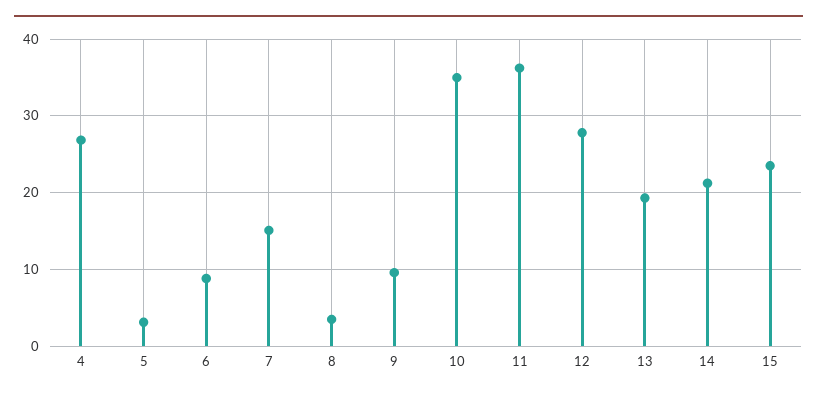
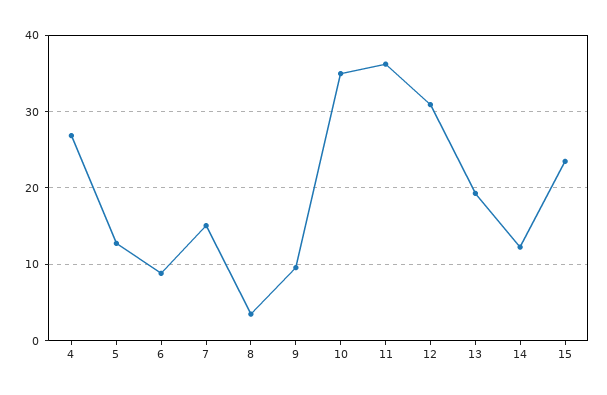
5: 3 -> 13
12: 28 -> 31
14: 21 -> 12

